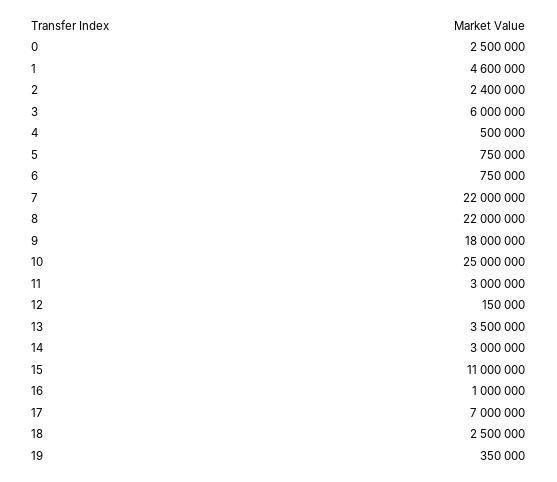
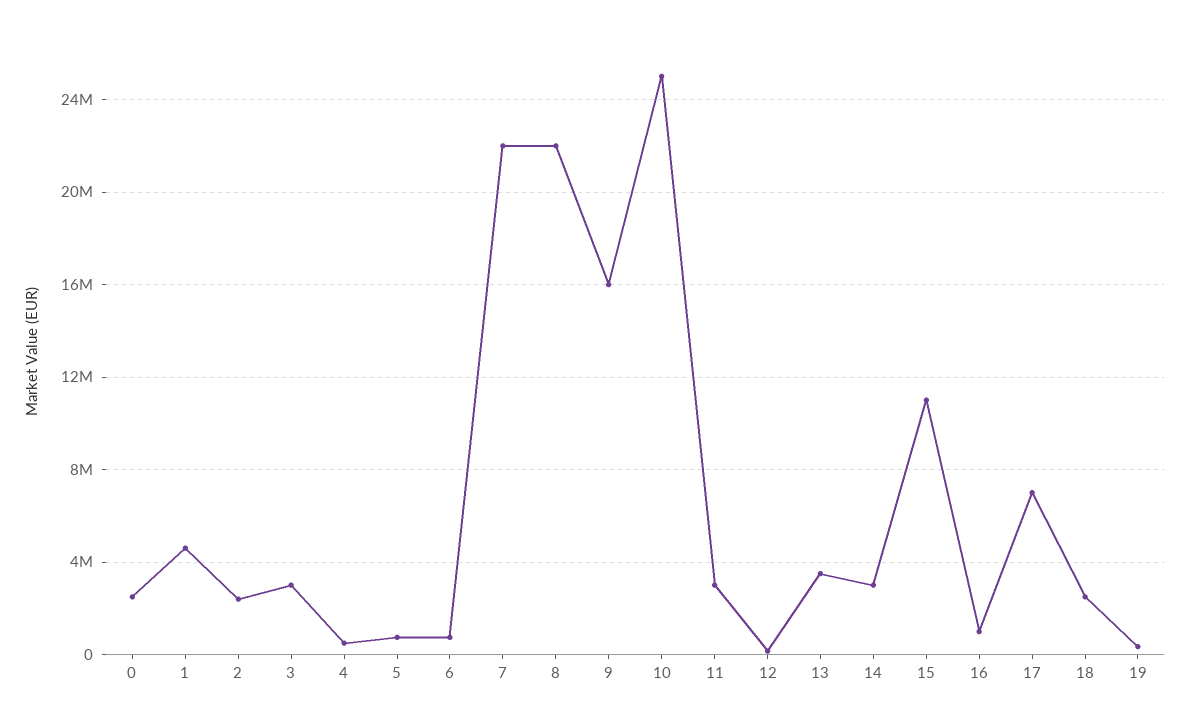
3: 6000000 -> 3000000
9: 18000000 -> 16000000

